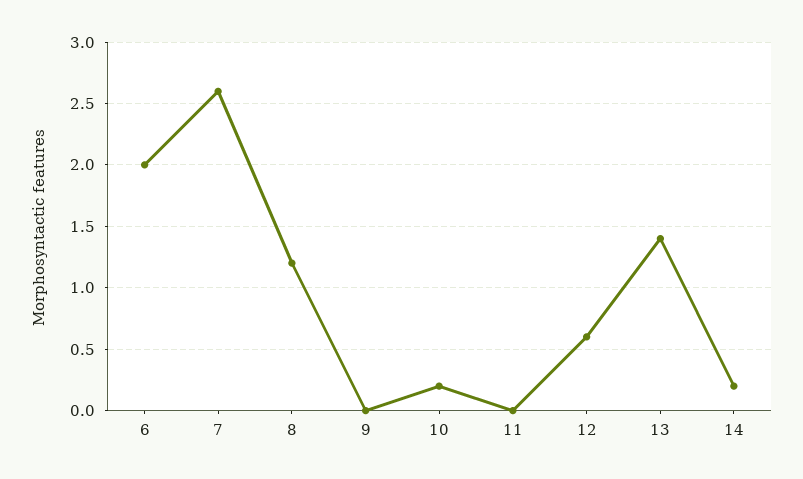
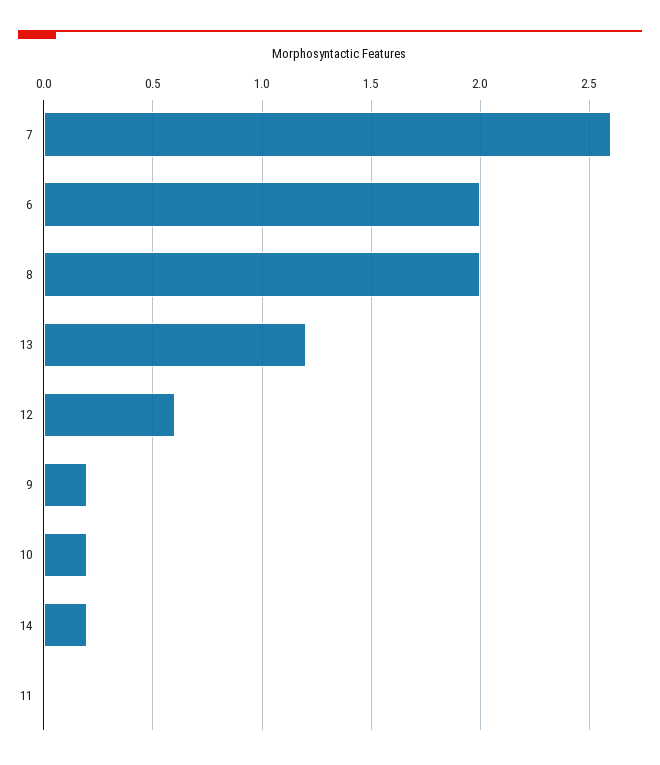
8: 1.2 -> 2
9: 0 -> 0.2
13: 1.4 -> 1.2

